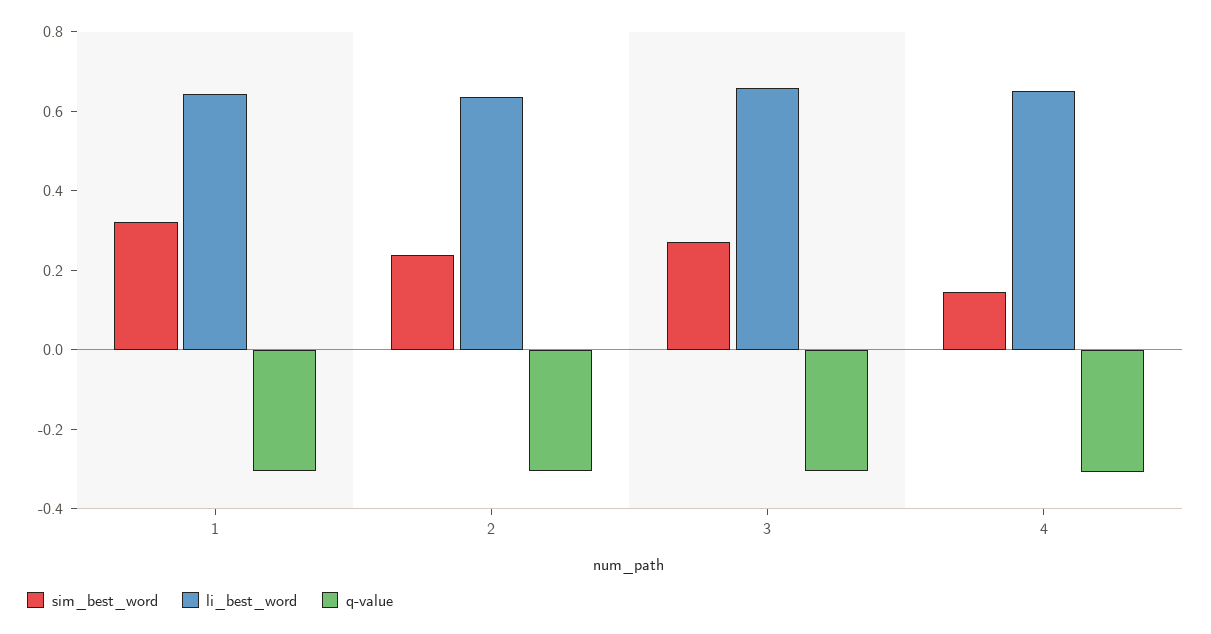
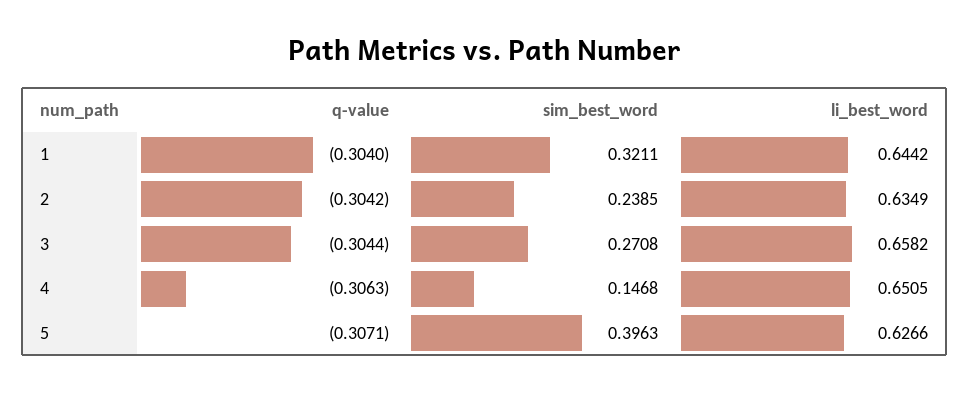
q-value, 5: none -> -0.3071
sim_best_word, 5: none -> 0.3963
li_best_word, 5: none -> 0.6266

